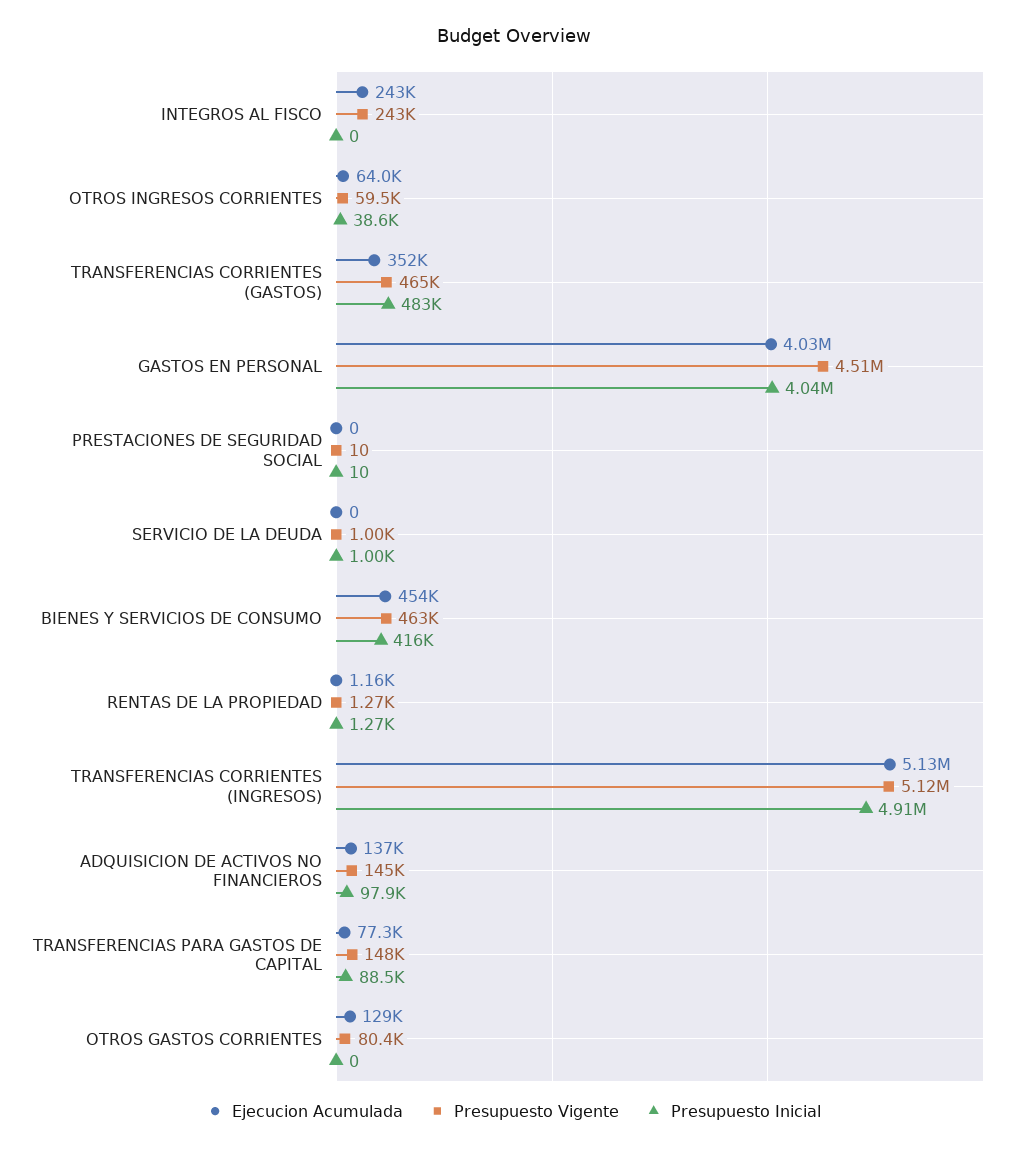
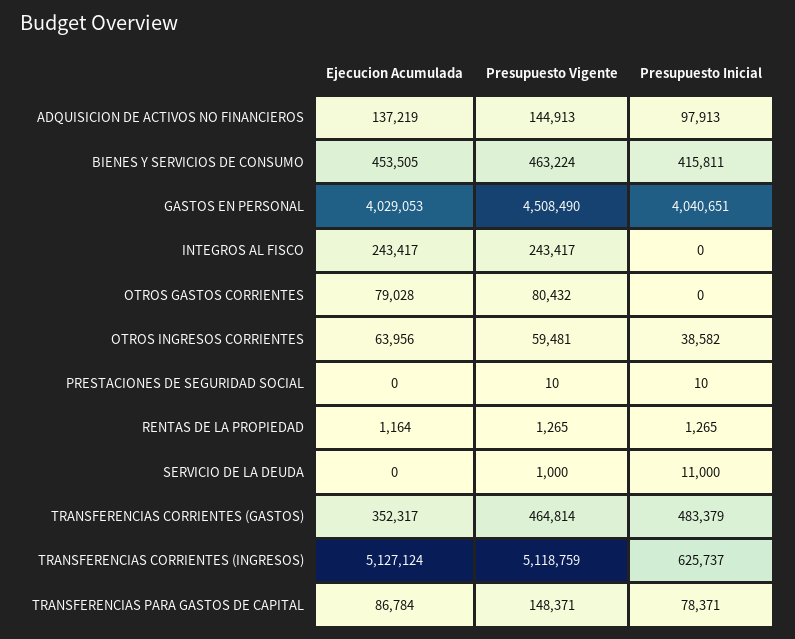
Presupuesto Inicial, SERVICIO DE LA DEUDA: 1000 -> 11000
Presupuesto Inicial, TRANSFERENCIAS CORRIENTES (INGRESOS): 4910000 -> 625737
Ejecucion Acumulada, TRANSFERENCIAS PARA GASTOS DE CAPITAL: 77300 -> 86784
Presupuesto Inicial, TRANSFERENCIAS PARA GASTOS DE CAPITAL: 88500 -> 78371
Ejecucion Acumulada, OTROS GASTOS CORRIENTES: 129000 -> 79028

